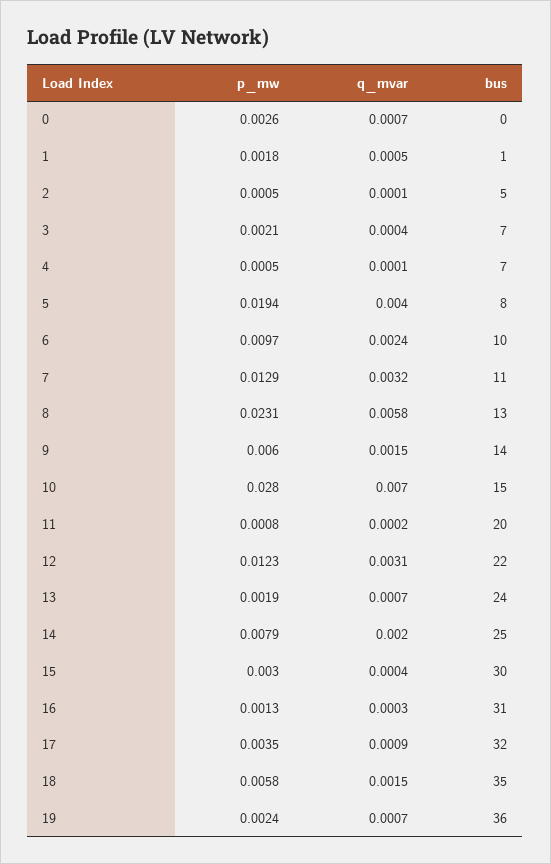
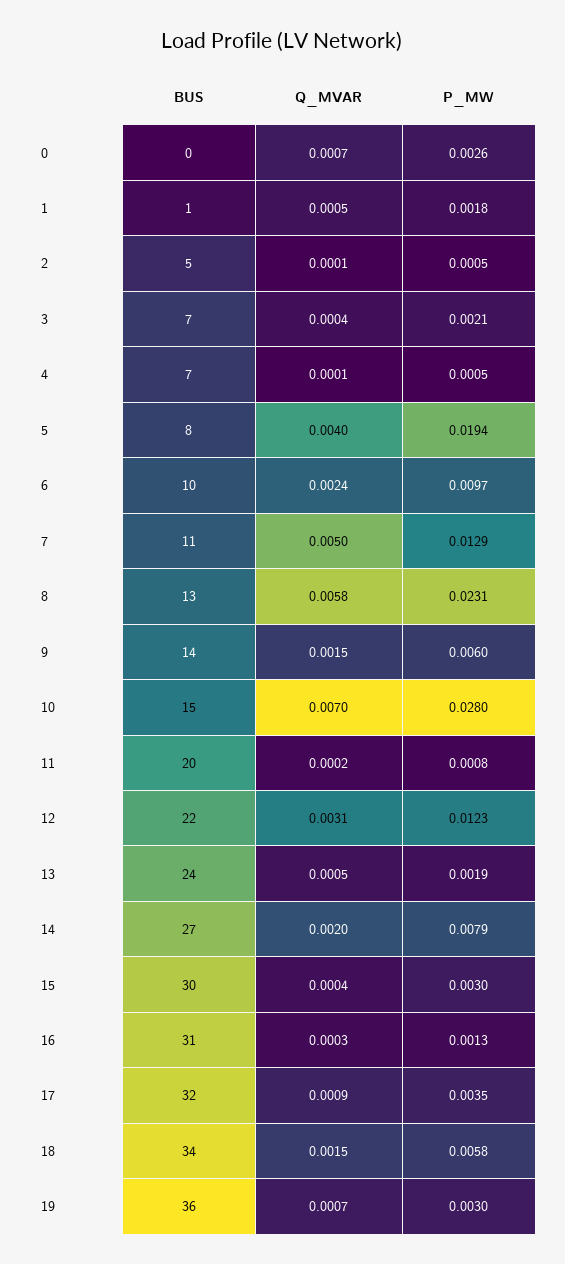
q_mvar, 7: 0.0032 -> 0.005
q_mvar, 13: 0.0007 -> 0.0005
bus, 14: 25 -> 27
bus, 18: 35 -> 34
p_mw, 19: 0.0024 -> 0.003

